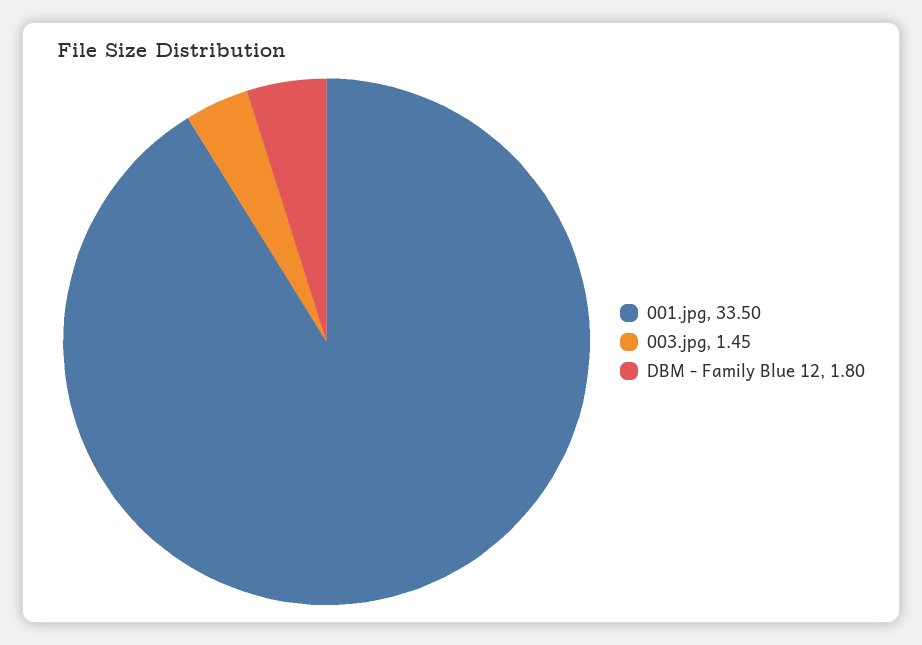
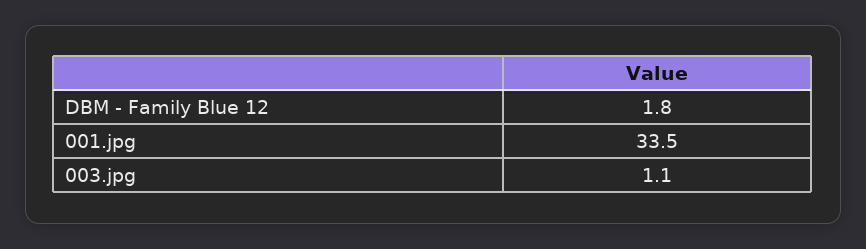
003.jpg: 1.45 -> 1.1

